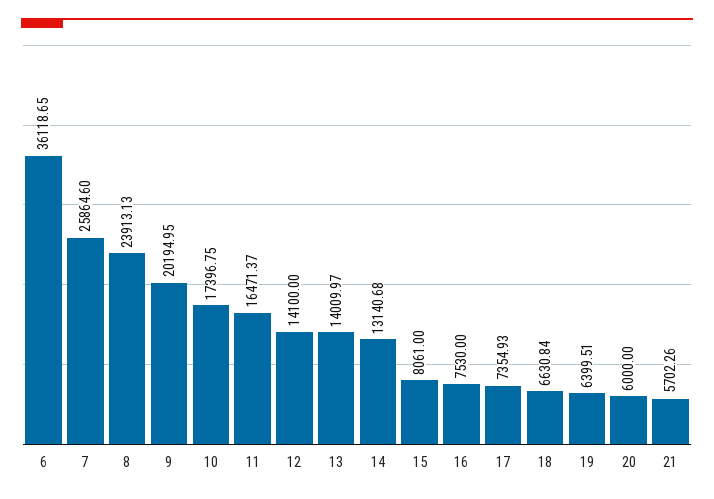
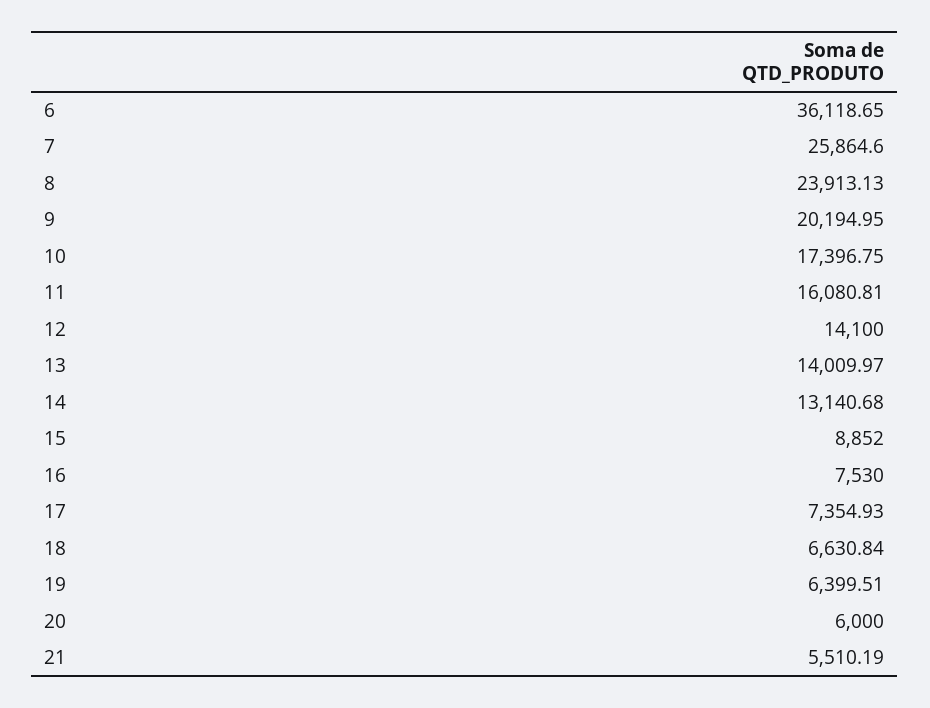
11: 16471.37 -> 16080.81
15: 8061 -> 8852
21: 5702.26 -> 5510.19

